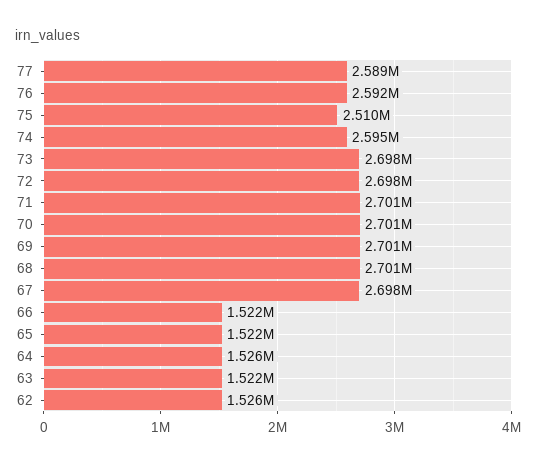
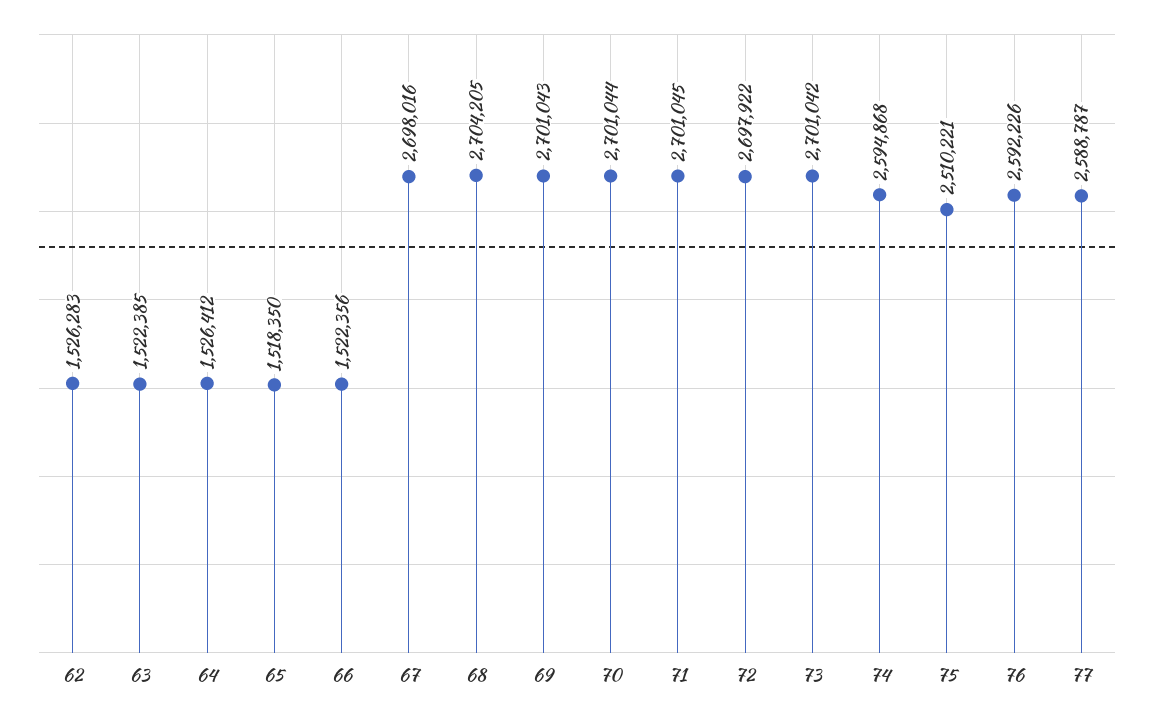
73: 2698000 -> 2701042
68: 2701000 -> 2704205
65: 1522000 -> 1518350

